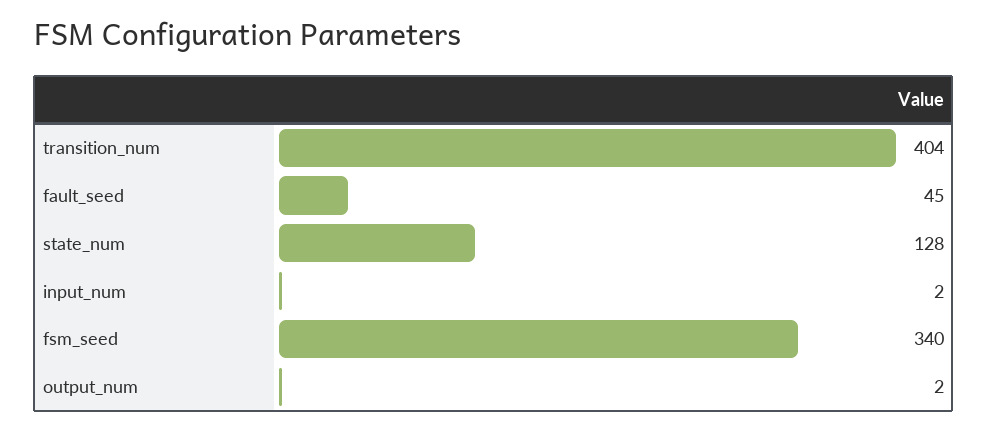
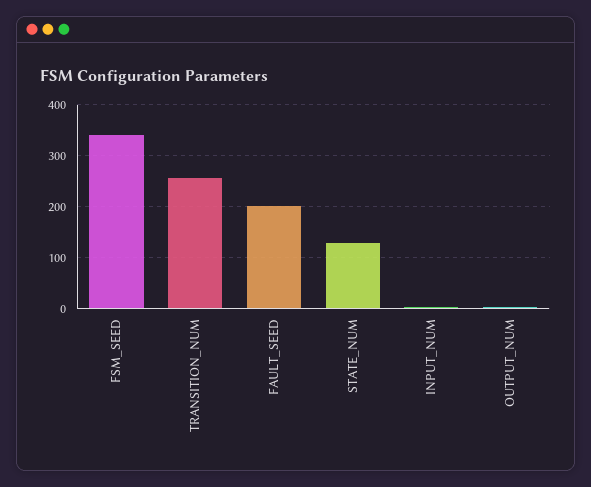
transition_num: 404 -> 260
fault_seed: 45 -> 200

